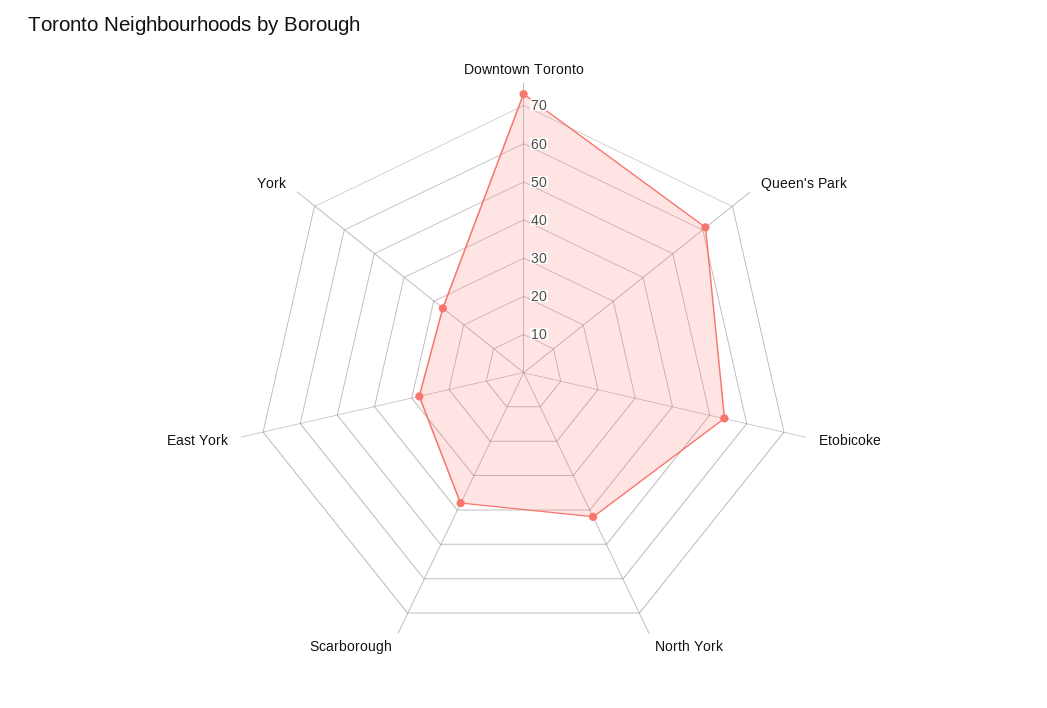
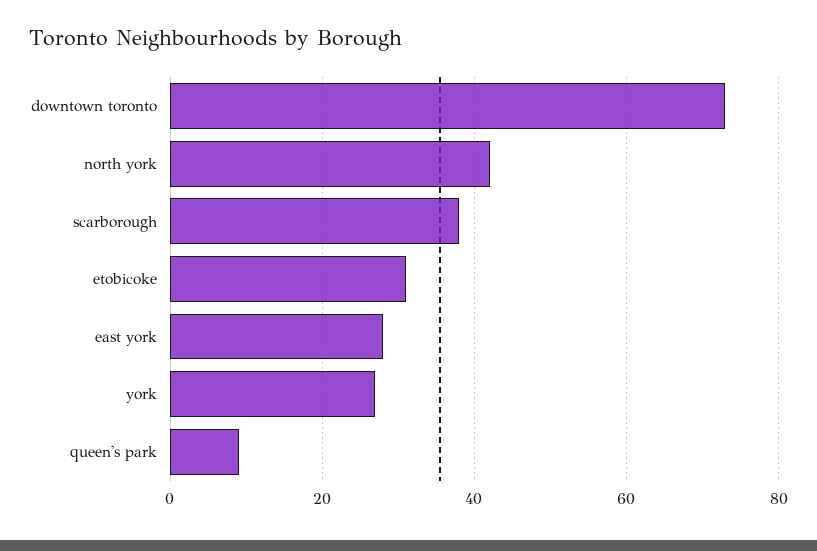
Queen's Park: 60 -> 10
Etobicoke: 55 -> 30

